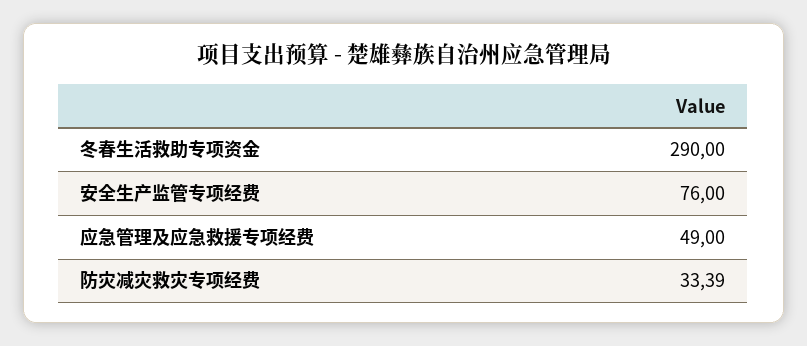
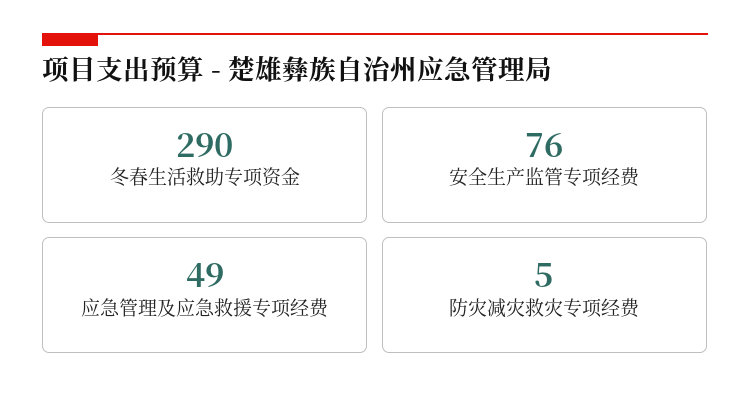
防灾减灾救灾专项经费: 33.39 -> 5

